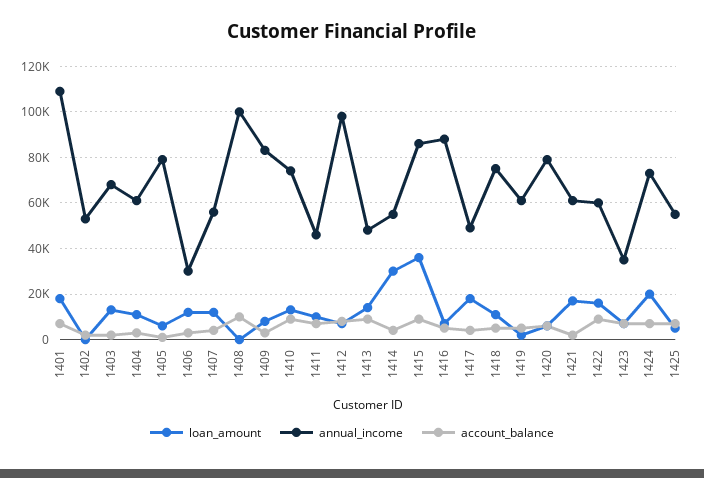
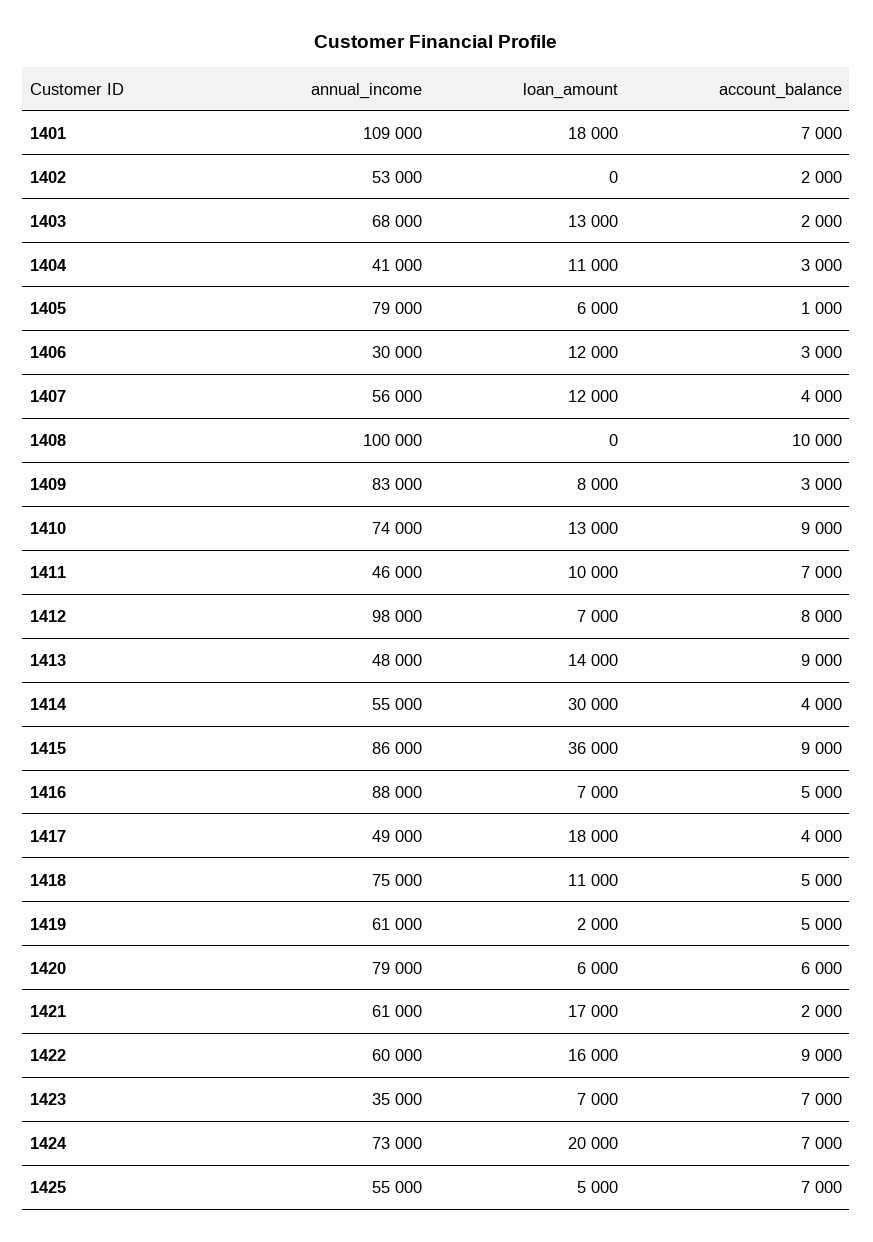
annual_income, 1404: 60000 -> 41000

